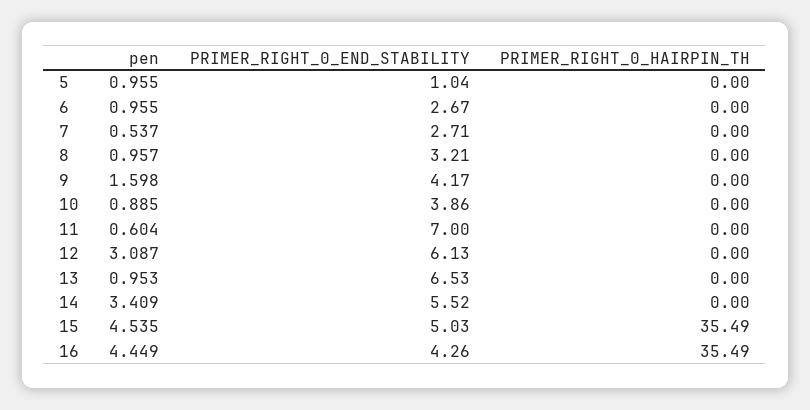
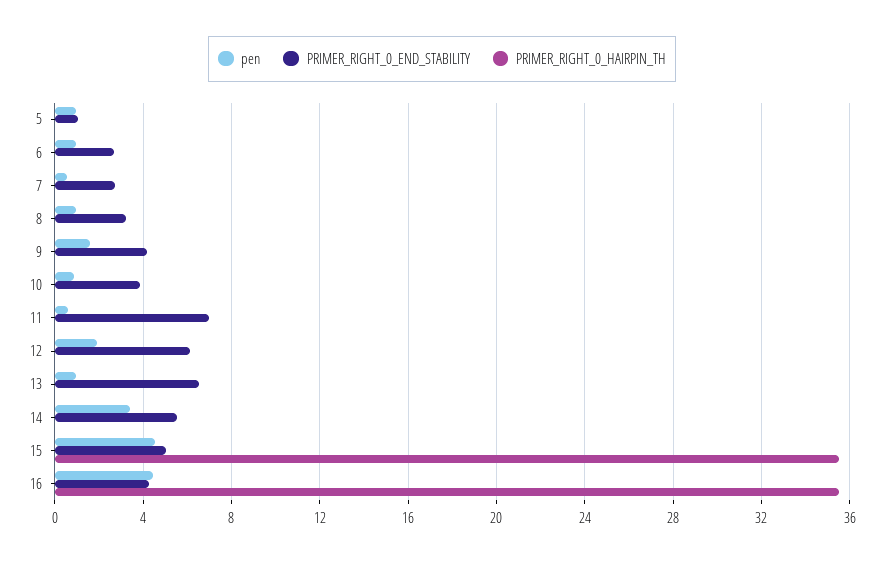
pen, 12: 3.087 -> 2

